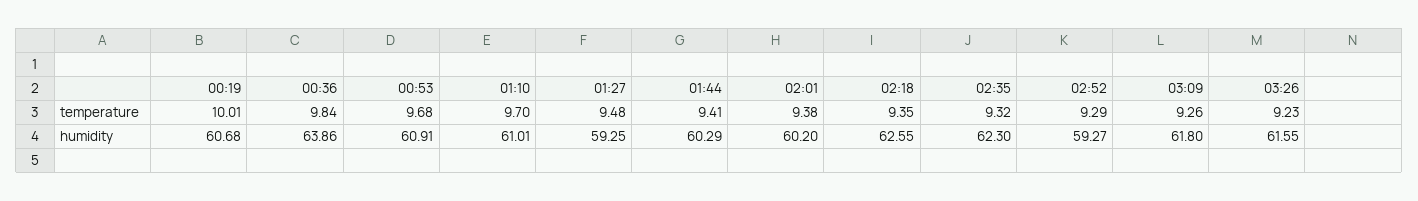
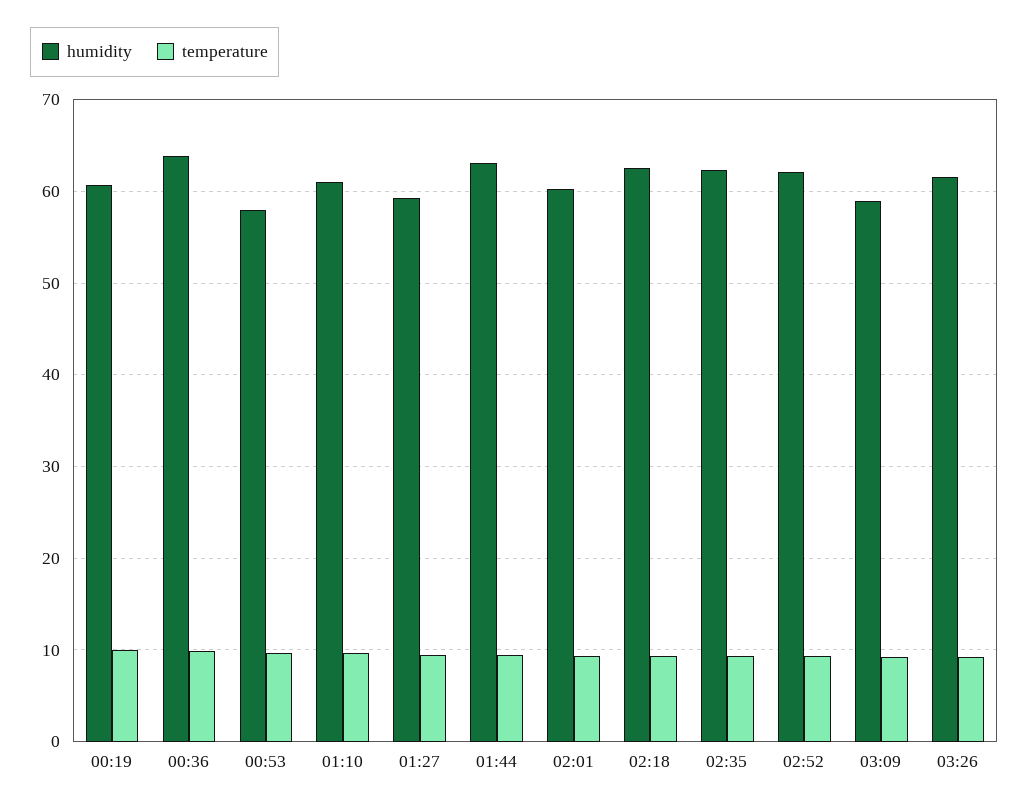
humidity, 00:53: 60.91 -> 58
humidity, 01:44: 60.29 -> 63
humidity, 02:52: 59.27 -> 62
humidity, 03:09: 61.8 -> 59

